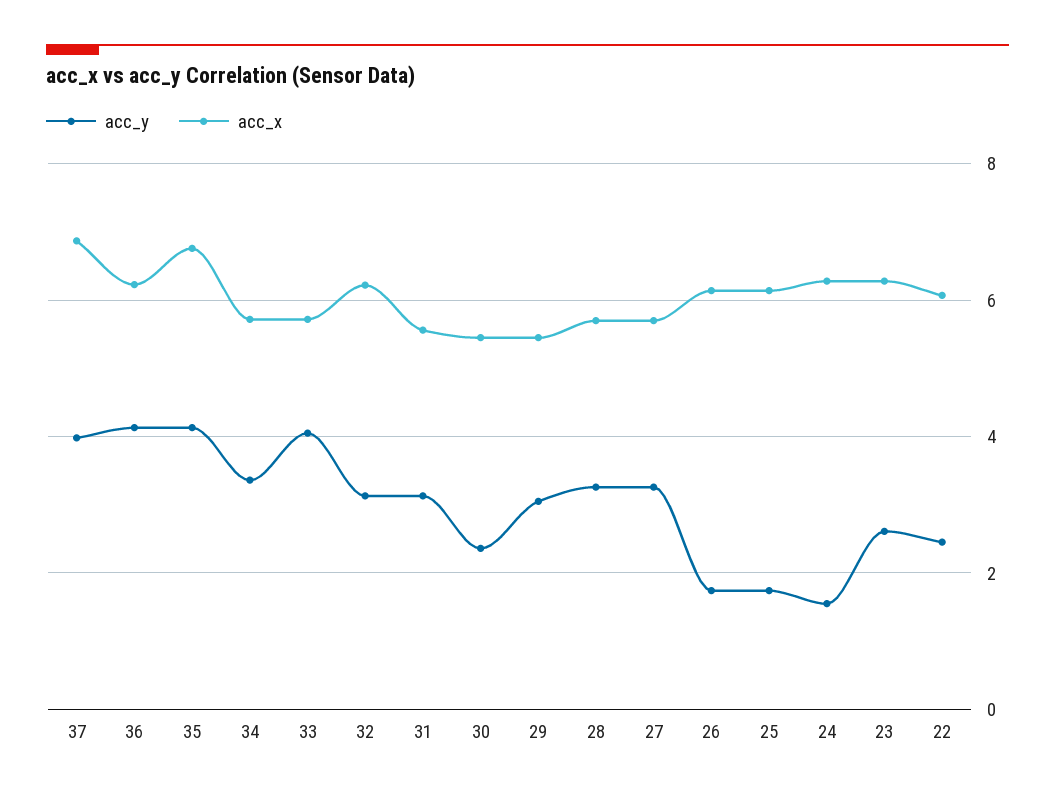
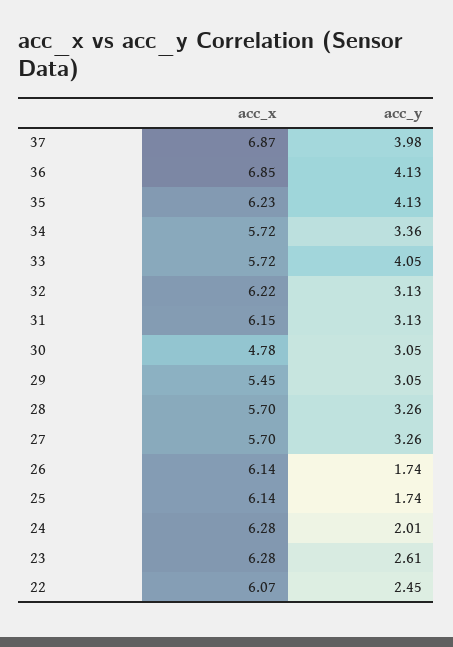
acc_x, 36: 6.2 -> 6.85
acc_x, 35: 6.8 -> 6.23
acc_x, 31: 5.6 -> 6.15
acc_y, 30: 2.4 -> 3.05
acc_x, 30: 5.4 -> 4.78
acc_y, 24: 1.6 -> 2.01

